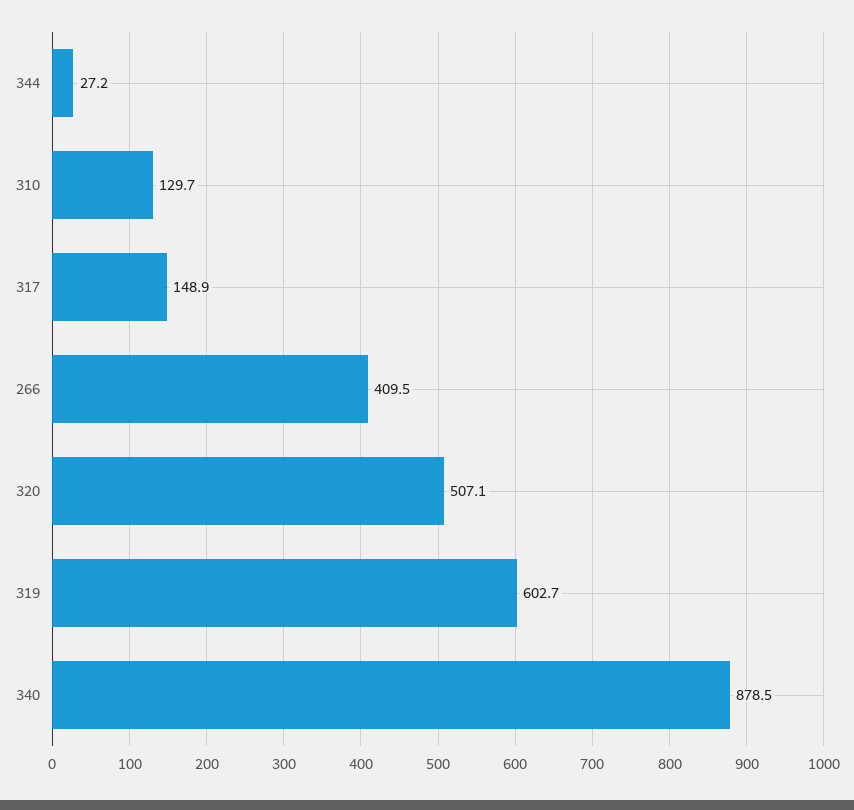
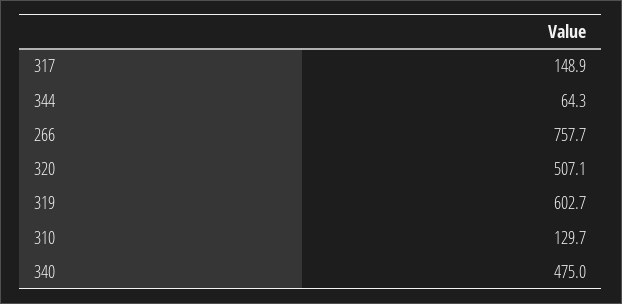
344: 27.2 -> 64.3
266: 409.5 -> 757.7
340: 878.5 -> 475

